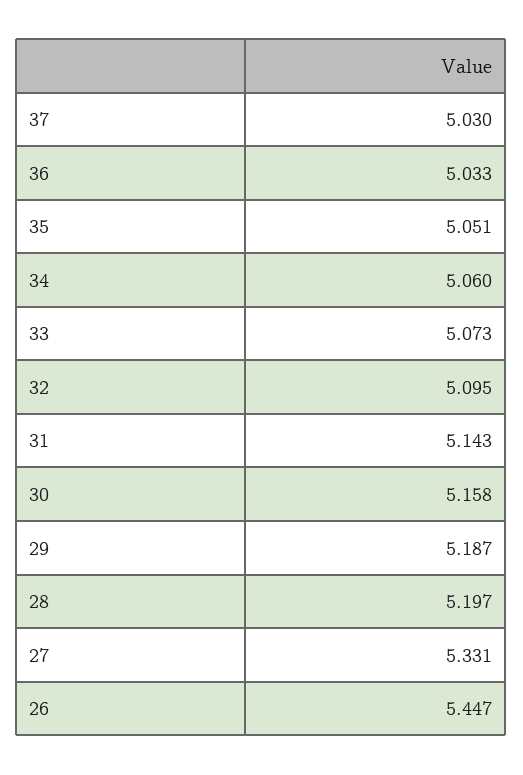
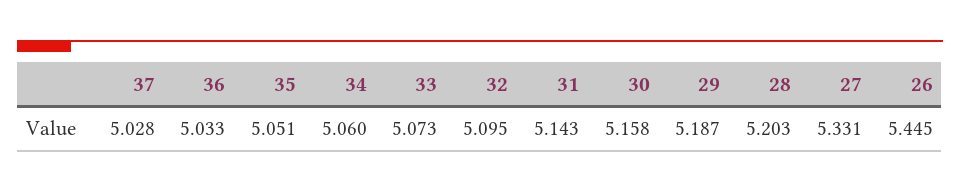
37: 5.03 -> 5.028
28: 5.197 -> 5.203
26: 5.447 -> 5.445

